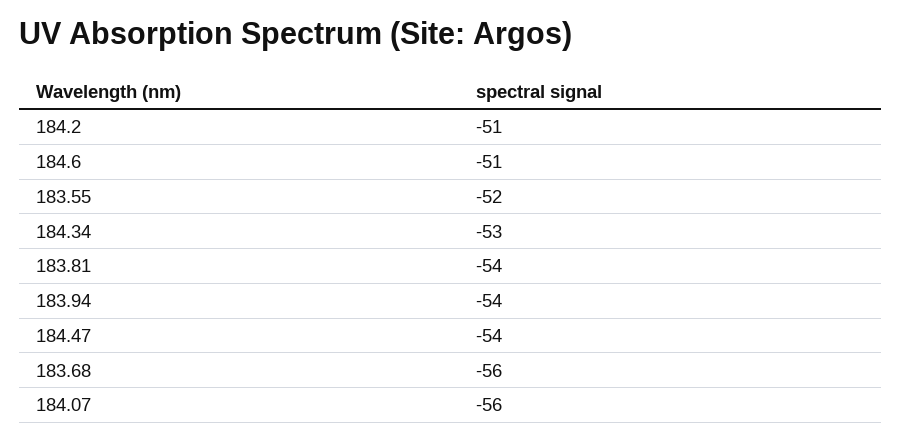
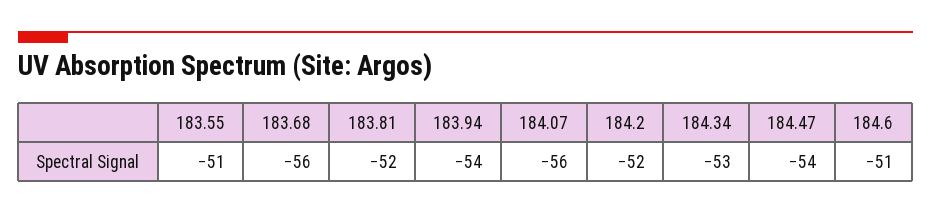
184.2: -51 -> -52
183.55: -52 -> -51
183.81: -54 -> -52

